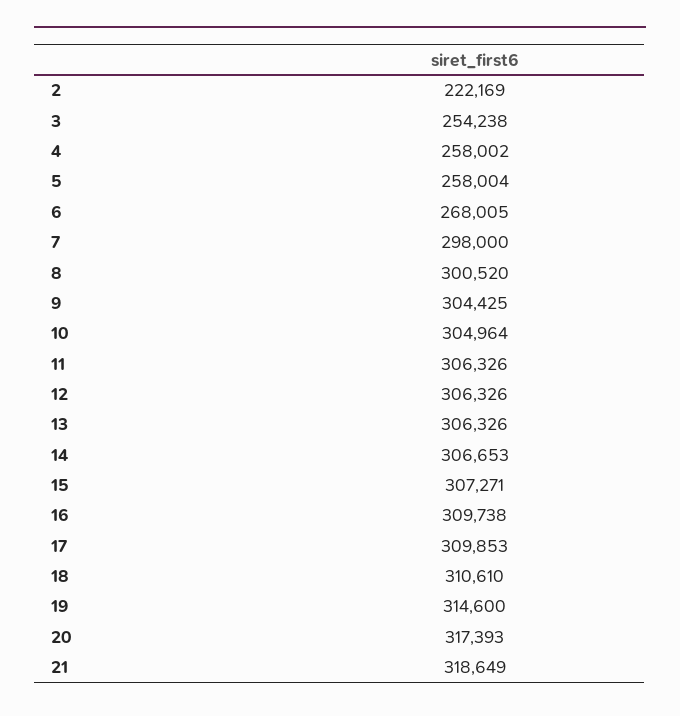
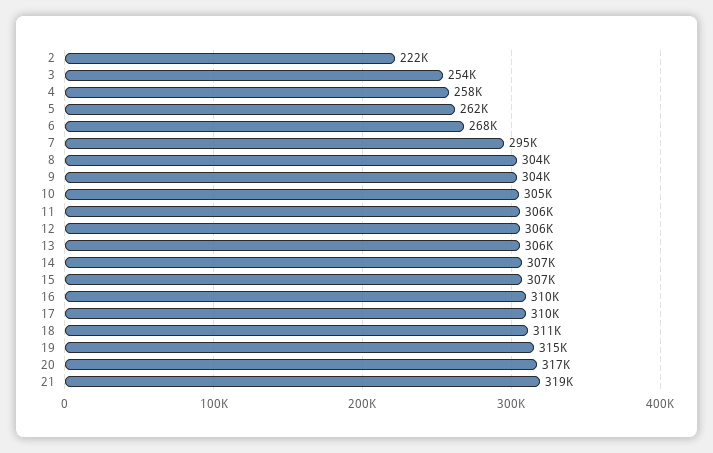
5: 258004 -> 262000
7: 298000 -> 295000
8: 300520 -> 304000

